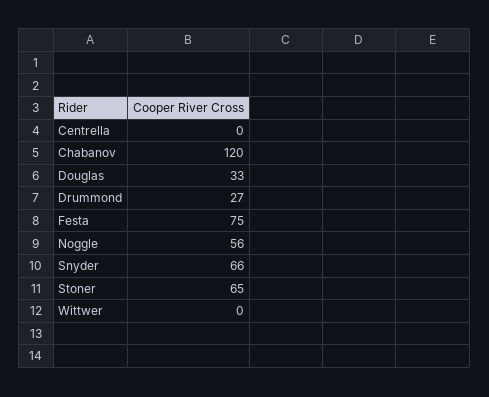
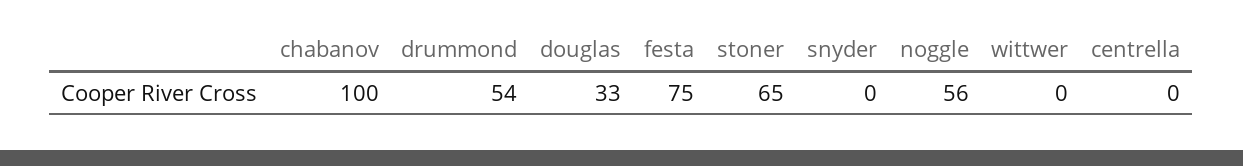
Chabanov: 120 -> 100
Drummond: 27 -> 54
Snyder: 66 -> 0

